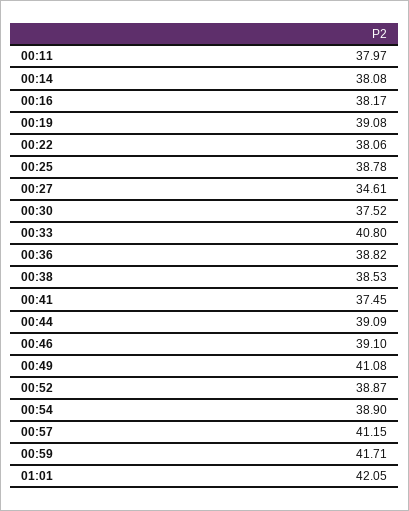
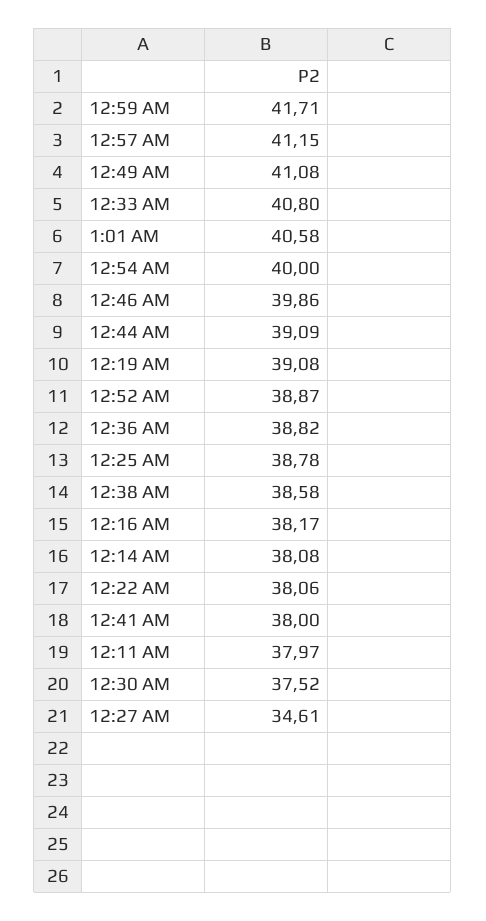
00:38: 38.53 -> 38.58
00:41: 37.45 -> 38
00:46: 39.1 -> 39.86
00:54: 38.9 -> 40
01:01: 42.05 -> 40.58

